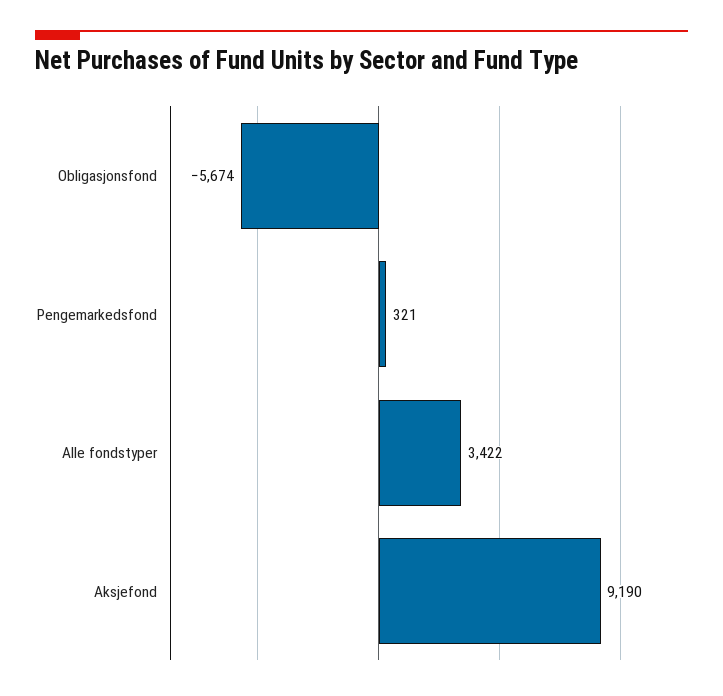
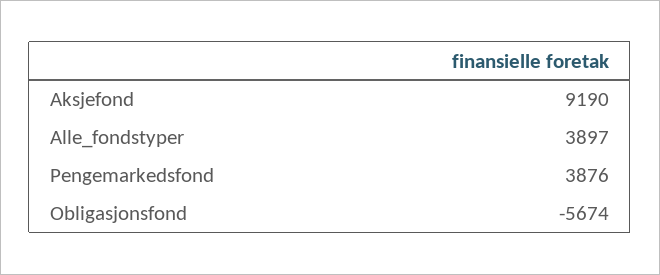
Pengemarkedsfond: 321 -> 3876
Alle fondstyper: 3422 -> 3897

